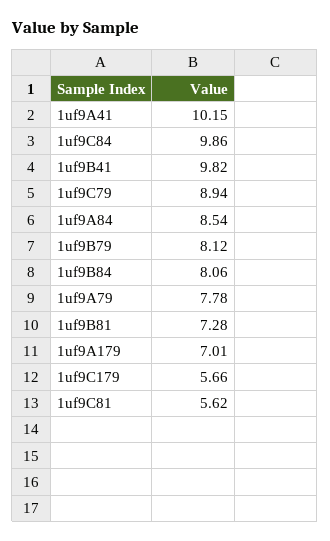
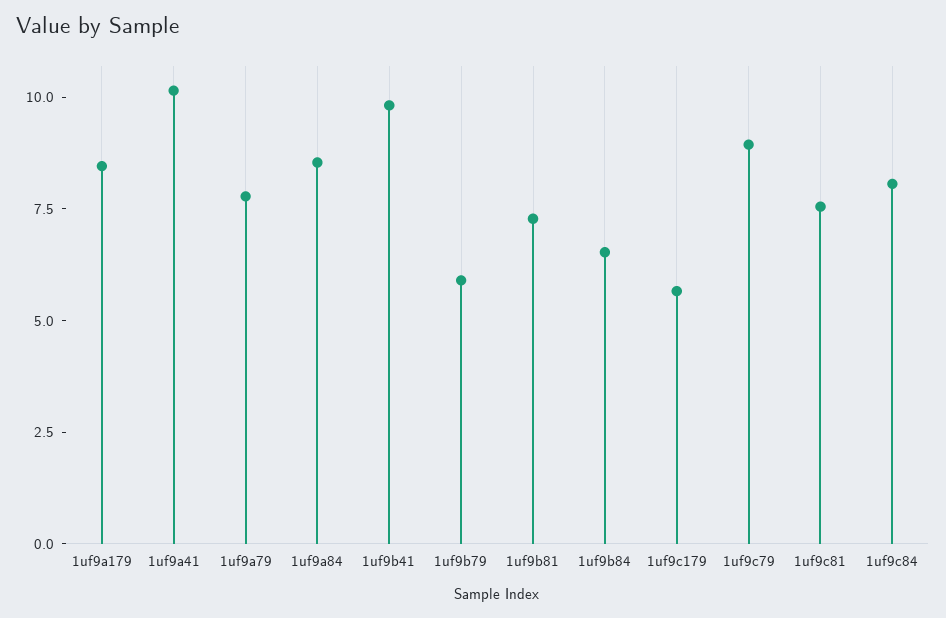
1uf9C84: 9.86 -> 8
1uf9B79: 8.12 -> 6
1uf9B84: 8.06 -> 6.5
1uf9A179: 7.01 -> 8.5
1uf9C81: 5.62 -> 7.5

